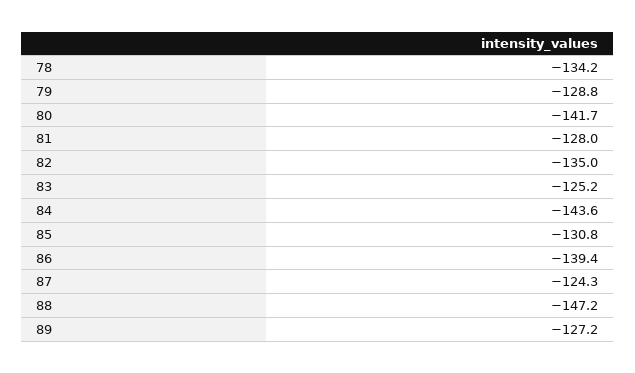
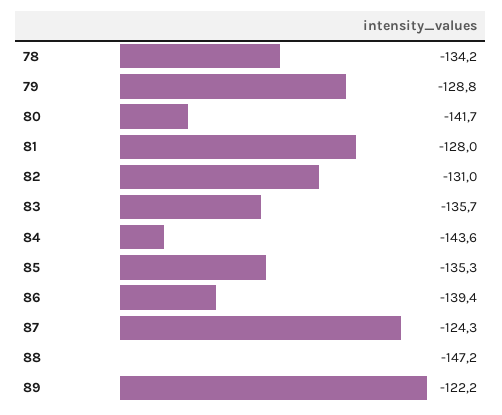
82: -135 -> -131
83: -125.2 -> -135.7
85: -130.8 -> -135.3
89: -127.2 -> -122.2

